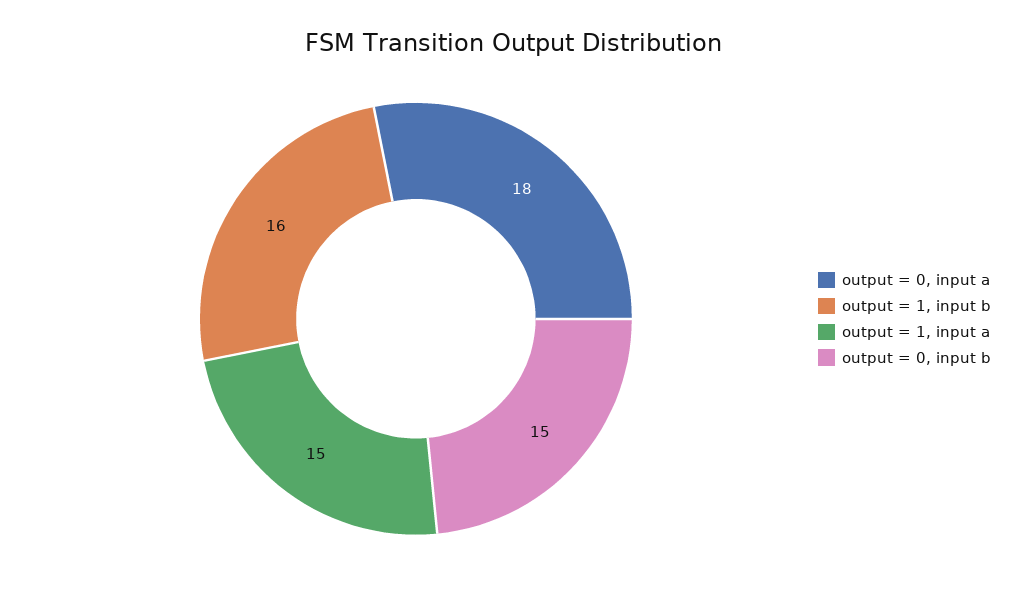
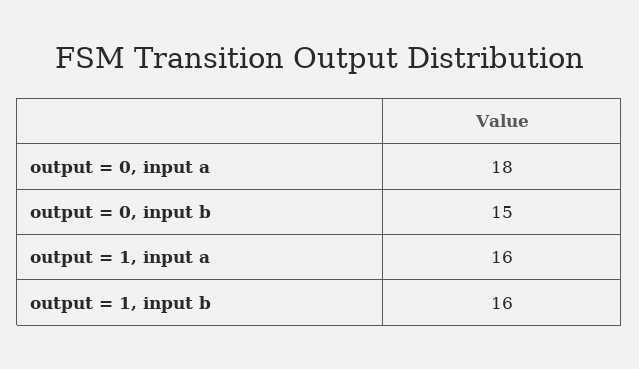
output = 1, input a: 15 -> 16

